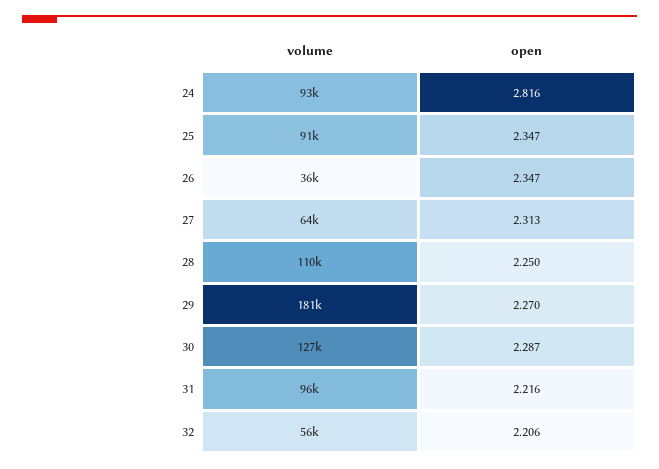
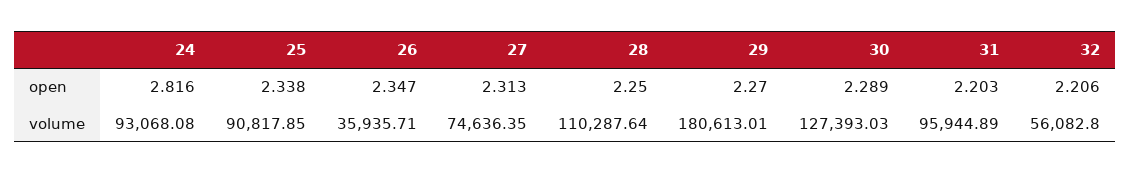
open, 25: 2.347 -> 2.338
volume, 27: 64000 -> 74636.35
open, 30: 2.287 -> 2.289
open, 31: 2.216 -> 2.203

